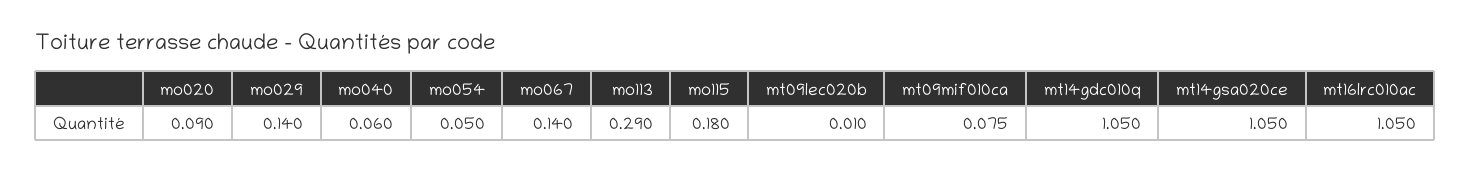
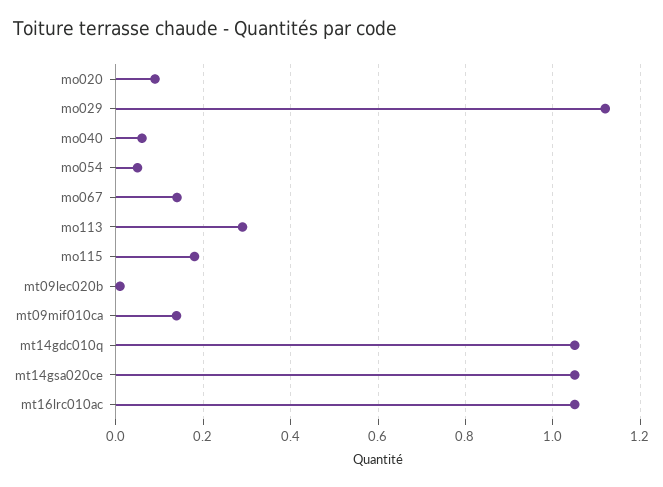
mo029: 0.14 -> 1.12
mt09mif010ca: 0.075 -> 0.14

